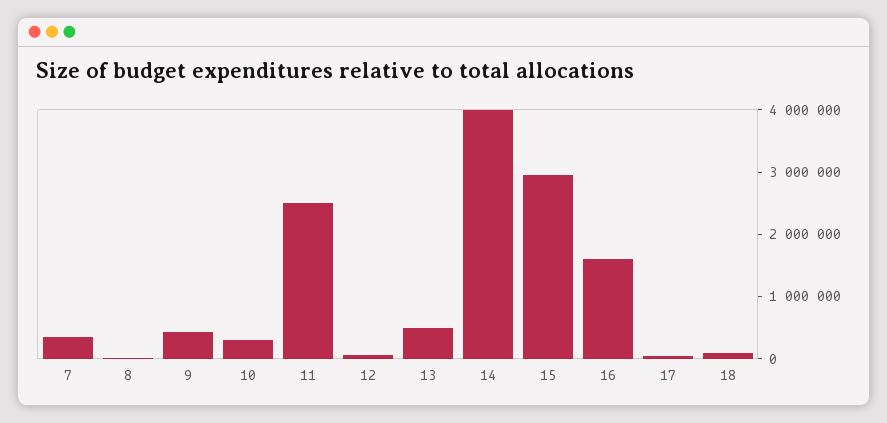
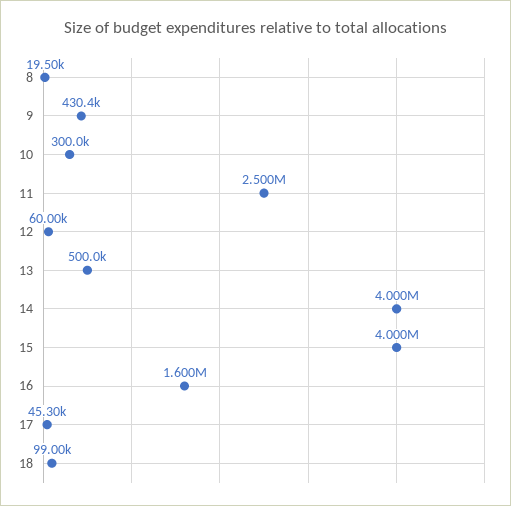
7: 400000 -> none
15: 3000000 -> 4000000

